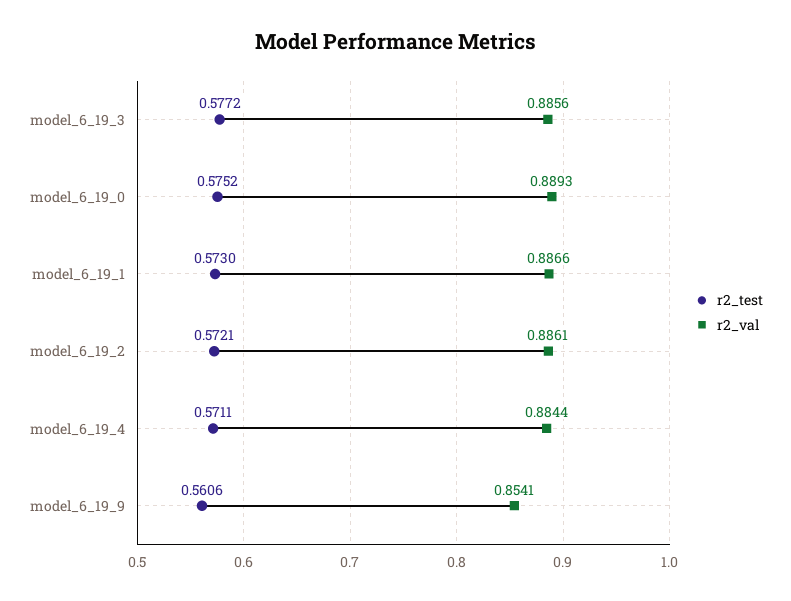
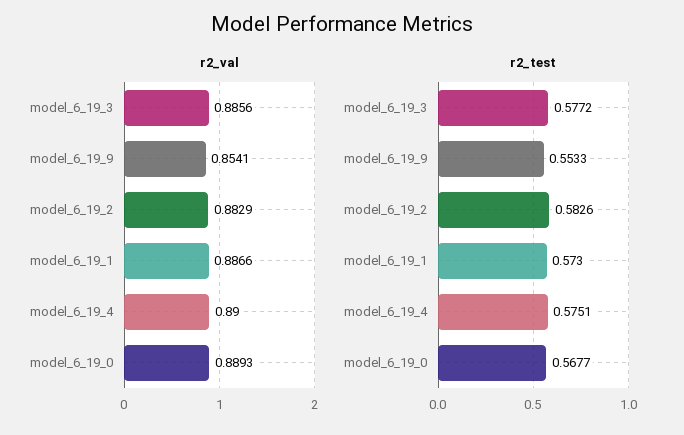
r2_test, model_6_19_0: 0.5752 -> 0.5677
r2_test, model_6_19_2: 0.5721 -> 0.5826
r2_val, model_6_19_2: 0.8861 -> 0.8829
r2_test, model_6_19_4: 0.5711 -> 0.5751
r2_val, model_6_19_4: 0.8844 -> 0.89
r2_test, model_6_19_9: 0.5606 -> 0.5533

